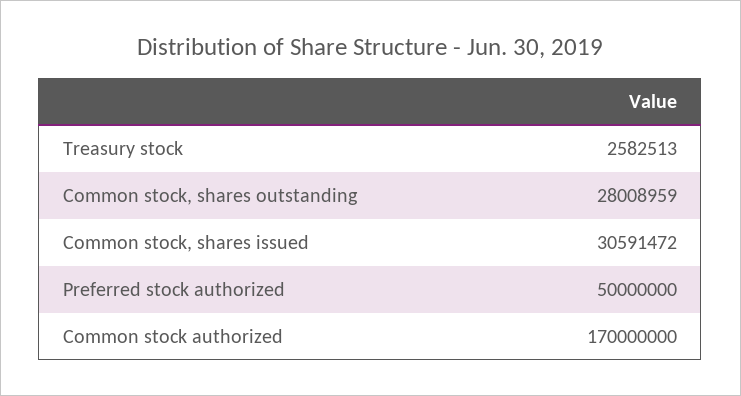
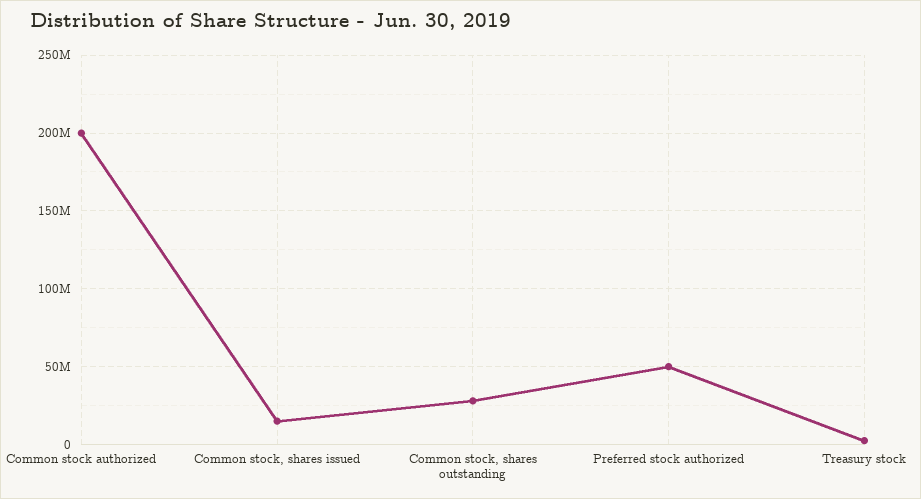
Common stock, shares issued: 30591472 -> 15000000
Common stock authorized: 170000000 -> 200000000

